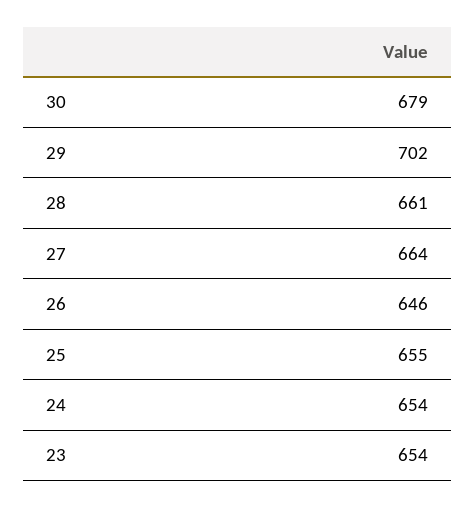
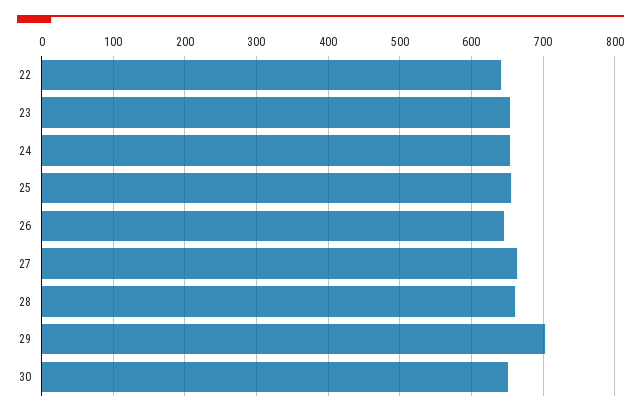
30: 679 -> 650
22: none -> 640

